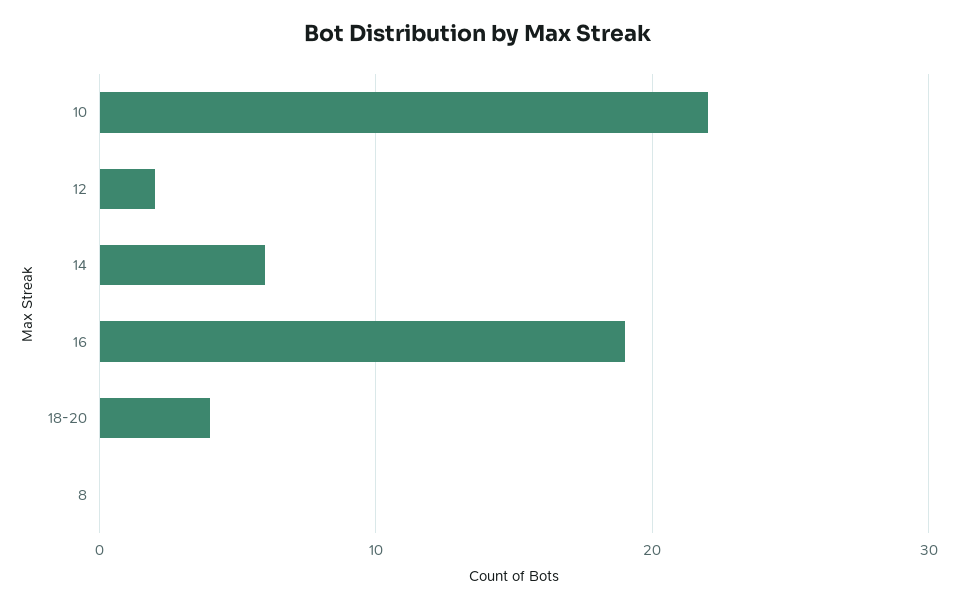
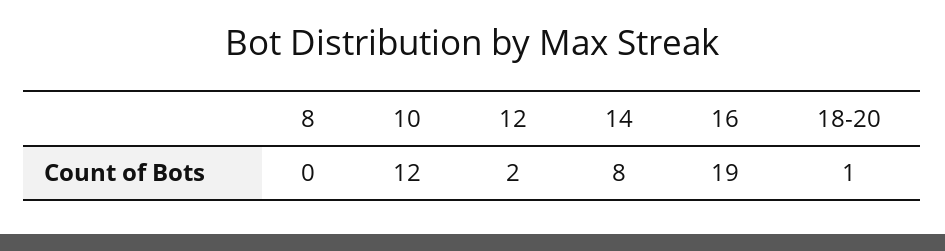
10: 22 -> 12
14: 6 -> 8
18-20: 4 -> 1

